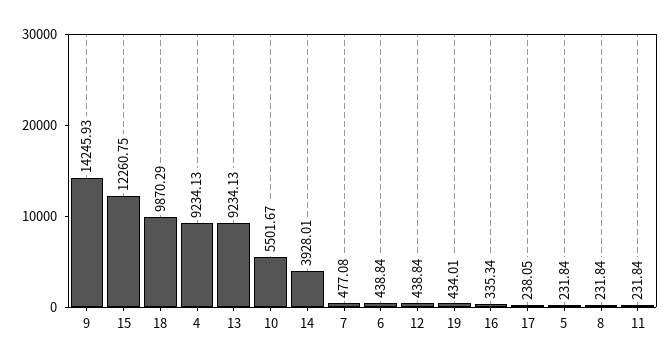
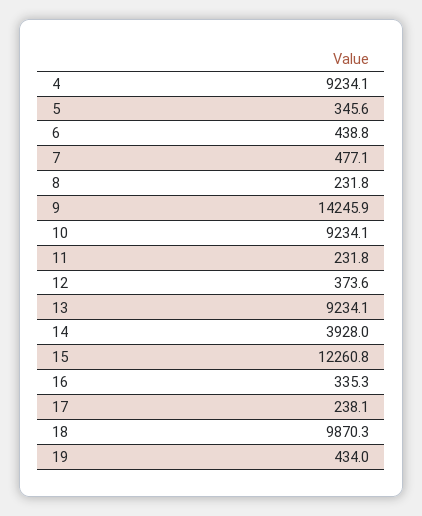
10: 5501.67 -> 9234.1
12: 438.84 -> 373.6
5: 231.84 -> 345.6

